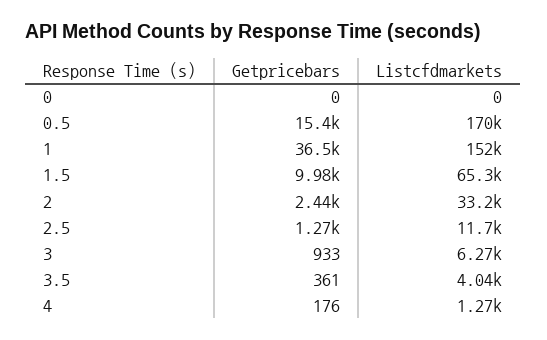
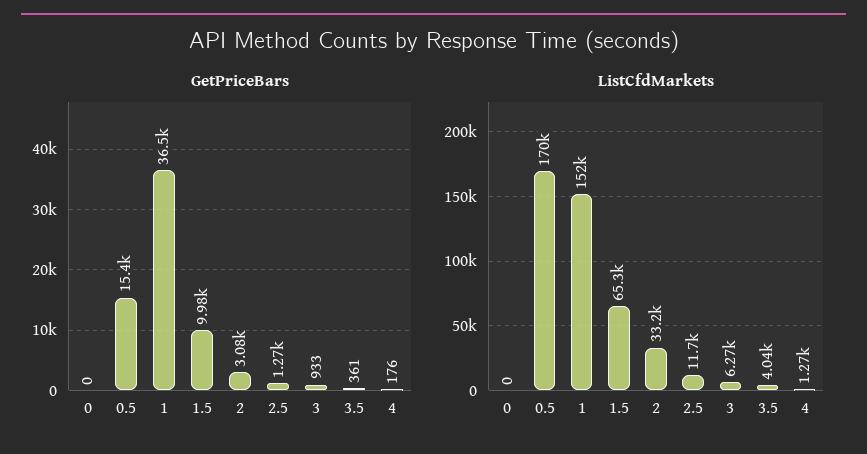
Getpricebars, 2: 2440 -> 3080

